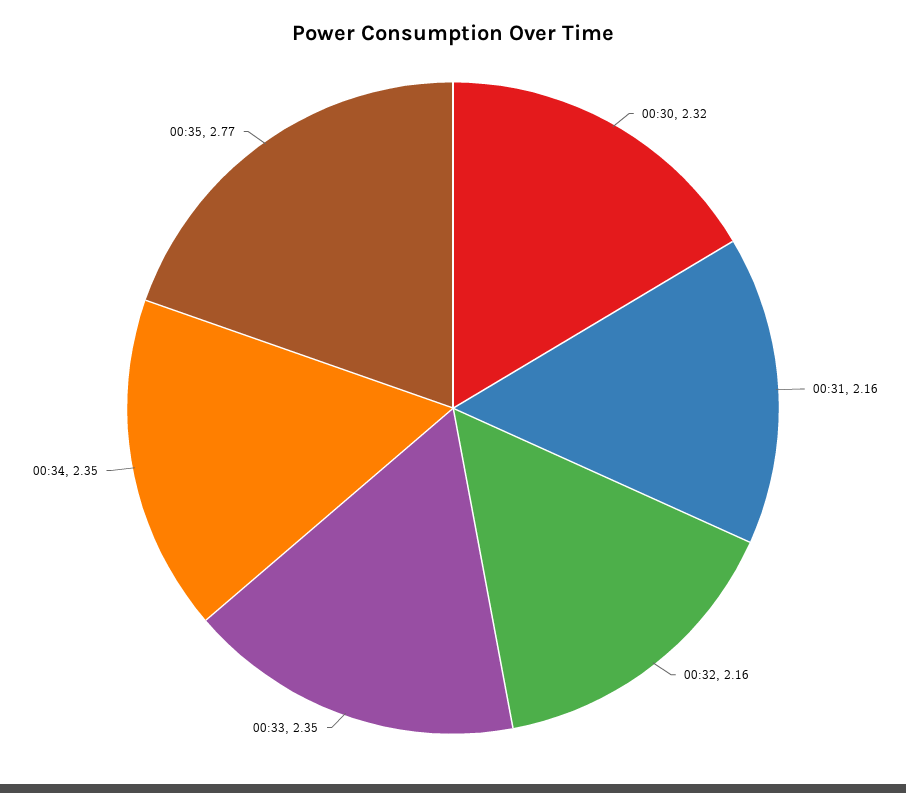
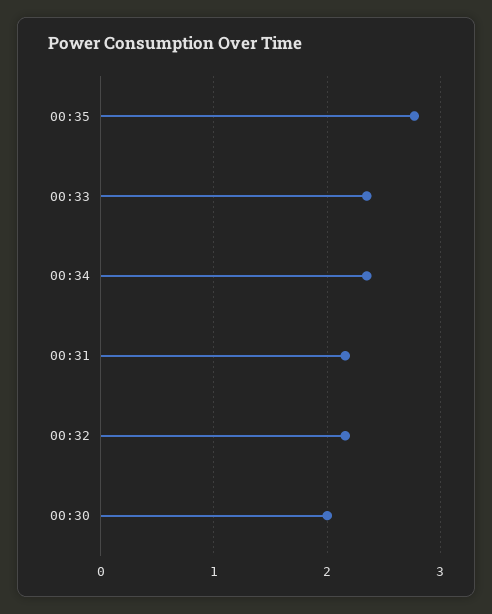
00:30: 2.32 -> 2

